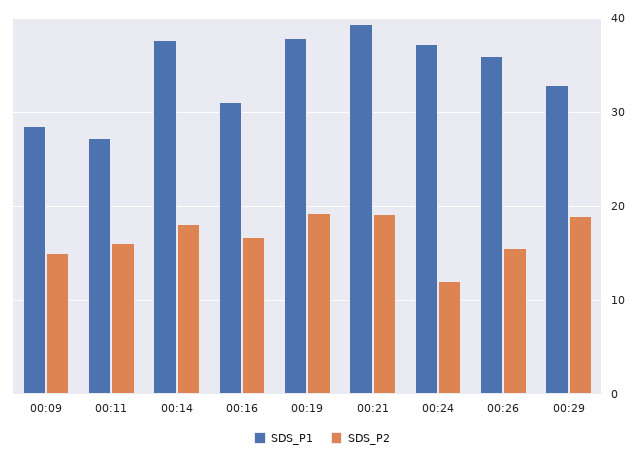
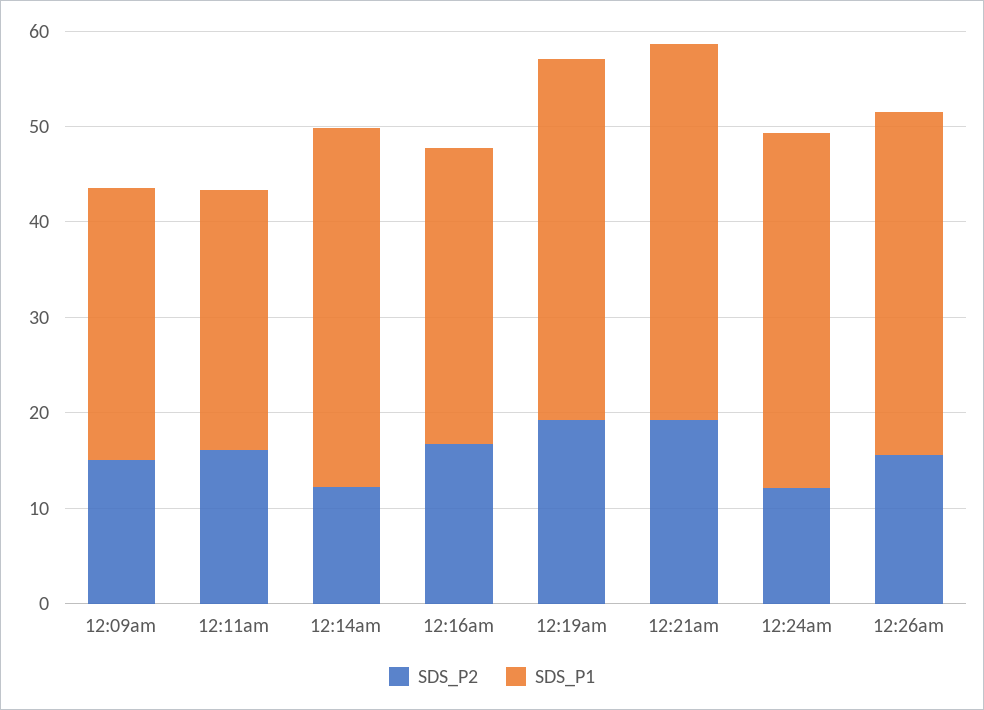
SDS_P2, 00:14: 18 -> 12
SDS_P1, 00:29: 33 -> none
SDS_P2, 00:29: 19 -> none

